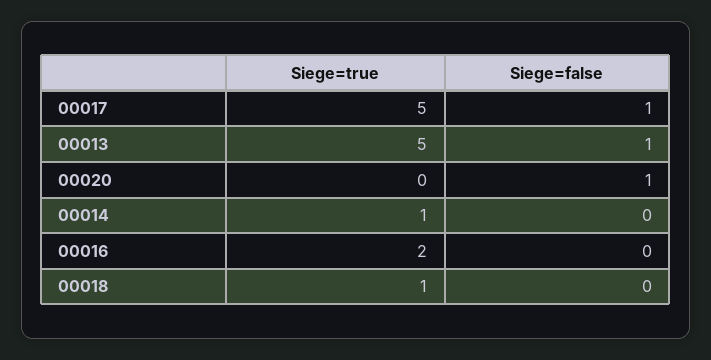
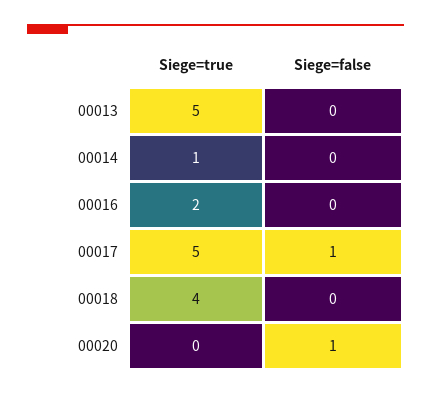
Siege=false, 00013: 1 -> 0
Siege=true, 00018: 1 -> 4

